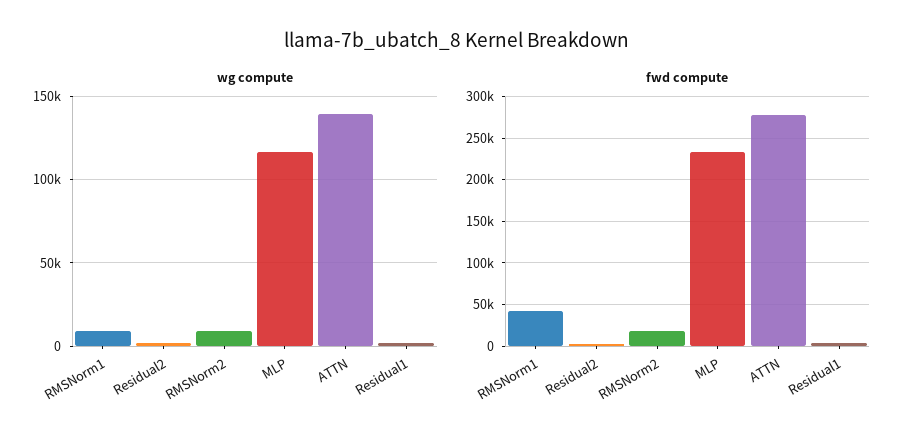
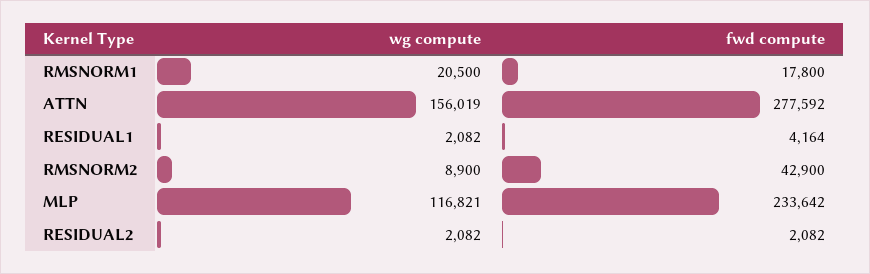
wg compute, RMSNorm1: 10000 -> 20500
wg compute, ATTN: 140000 -> 156019
fwd compute, RMSNorm1: 40000 -> 17800
fwd compute, RMSNorm2: 20000 -> 42900

